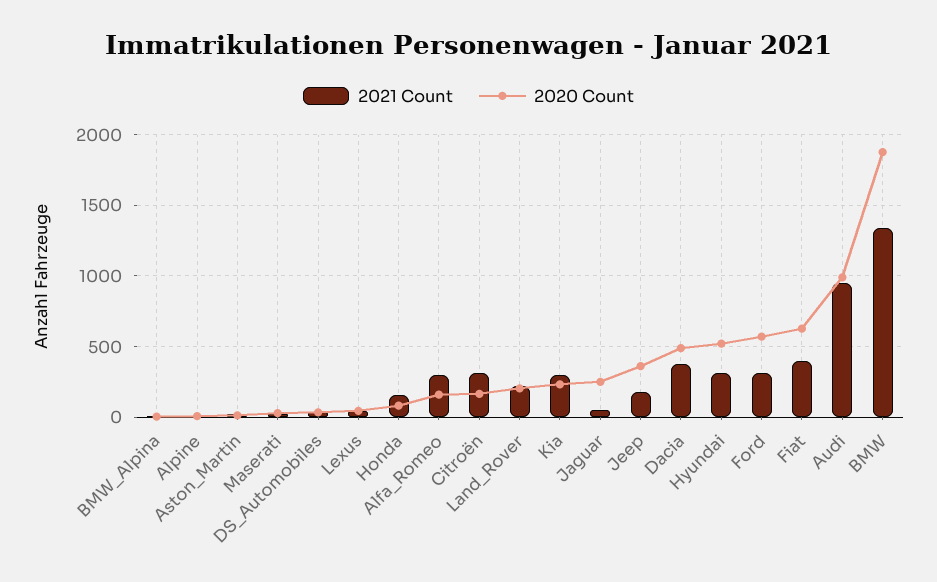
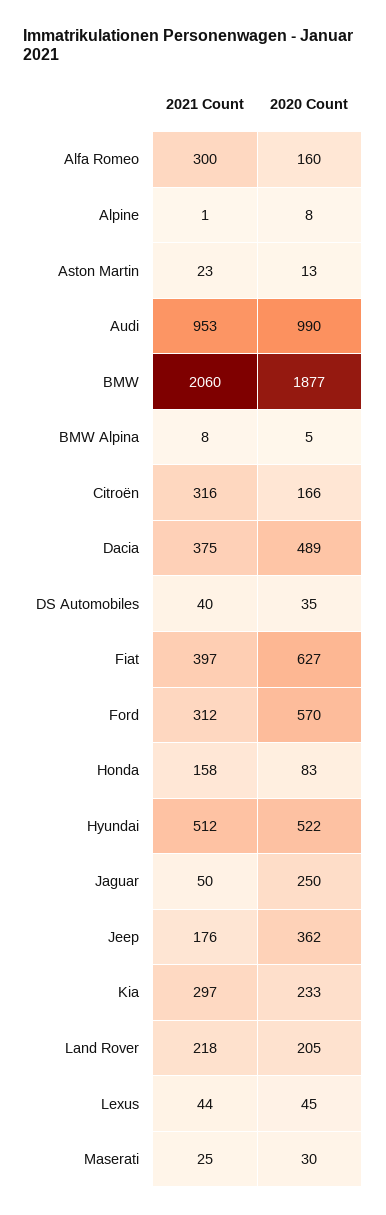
2021 Count, Hyundai: 300 -> 512
2021 Count, BMW: 1350 -> 2060

